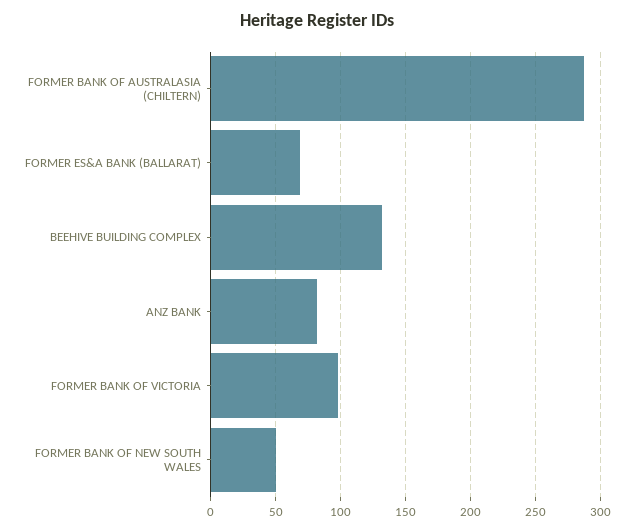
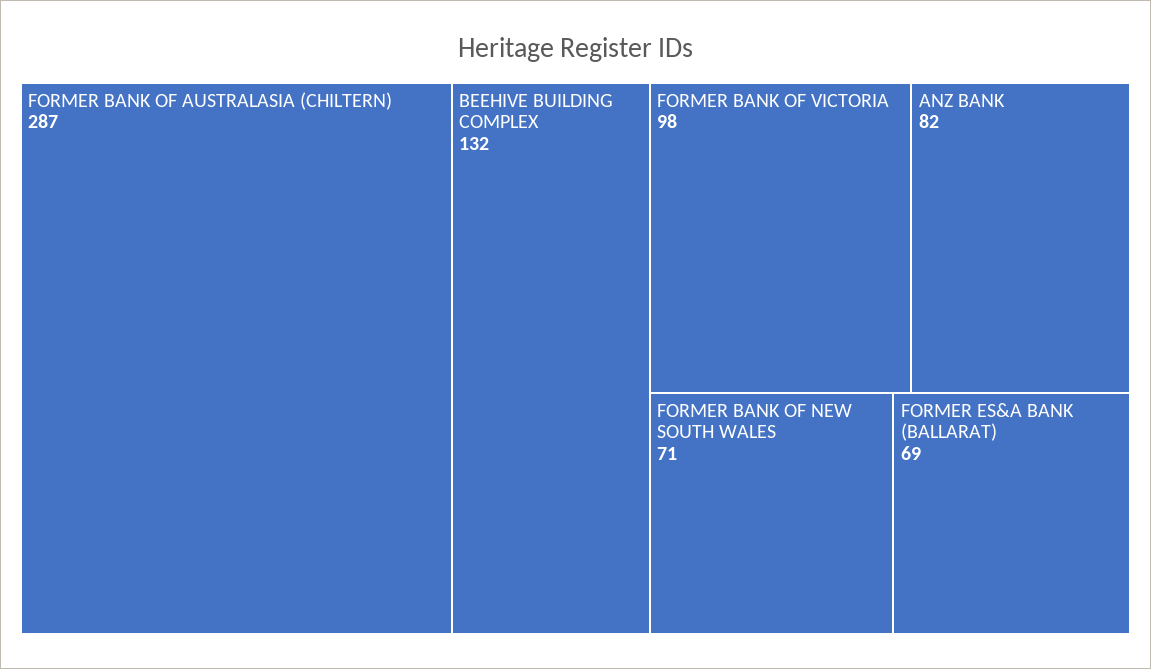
FORMER BANK OF NEW SOUTH WALES: 50 -> 71

